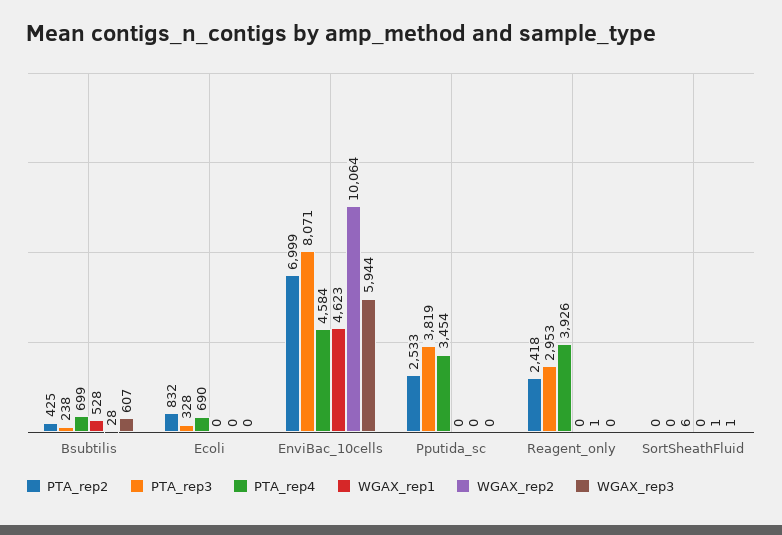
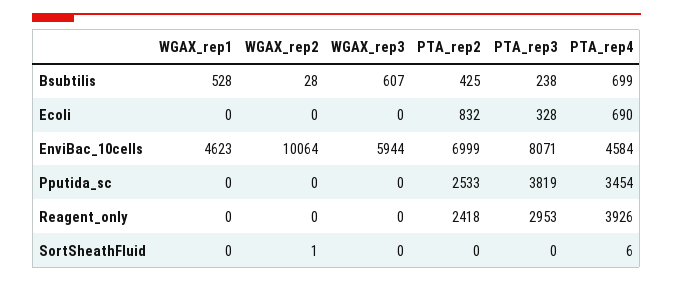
WGAX_rep2, Reagent_only: 1 -> 0
WGAX_rep3, SortSheathFluid: 1 -> 0

